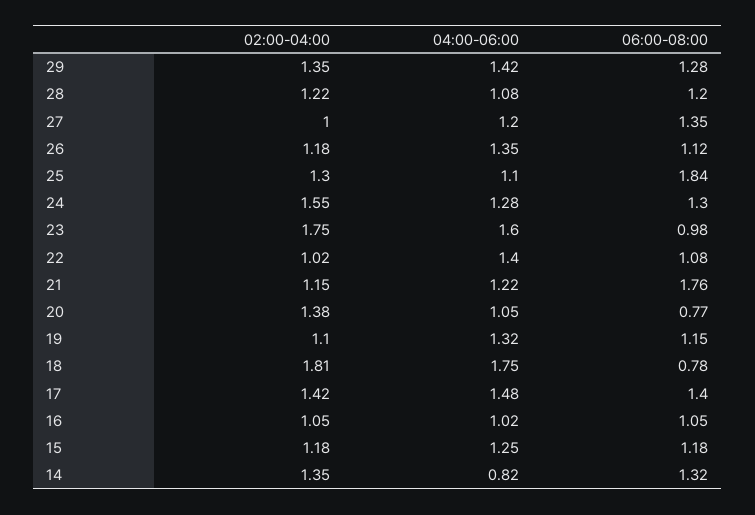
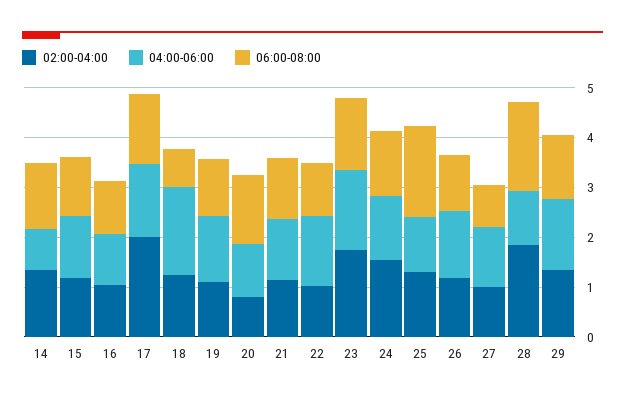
02:00-04:00, 28: 1.22 -> 1.8
06:00-08:00, 28: 1.2 -> 1.8
06:00-08:00, 27: 1.35 -> 0.8
06:00-08:00, 23: 0.98 -> 1.4
06:00-08:00, 21: 1.76 -> 1.2
02:00-04:00, 20: 1.38 -> 0.8
06:00-08:00, 20: 0.77 -> 1.4
02:00-04:00, 18: 1.81 -> 1.2
02:00-04:00, 17: 1.42 -> 2

